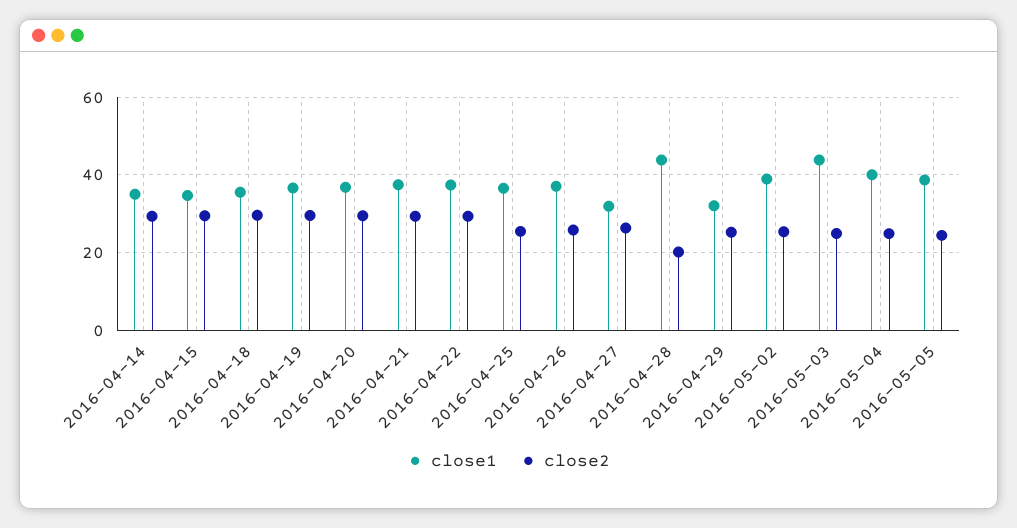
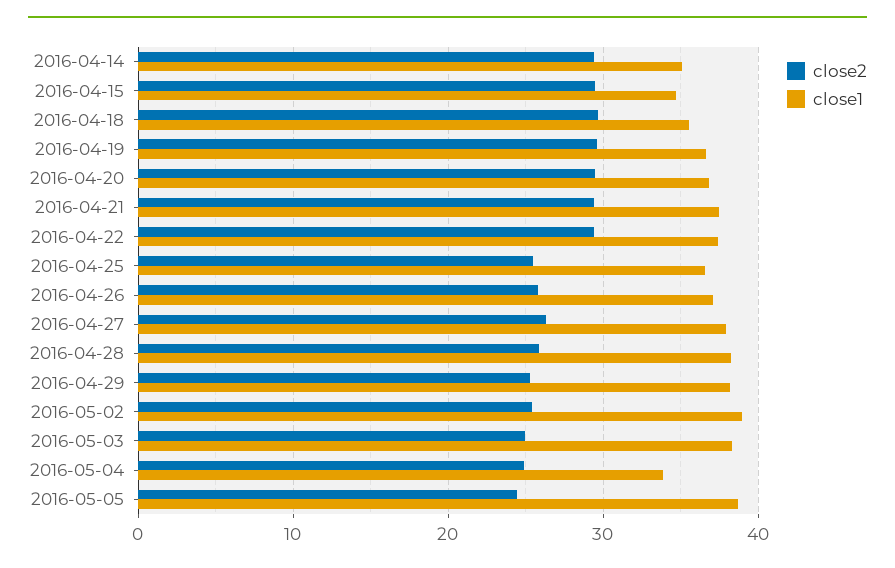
close1, 2016-04-27: 32 -> 38
close1, 2016-04-28: 44 -> 38
close2, 2016-04-28: 20 -> 26
close1, 2016-04-29: 32 -> 38
close1, 2016-05-03: 44 -> 38
close1, 2016-05-04: 40 -> 34

